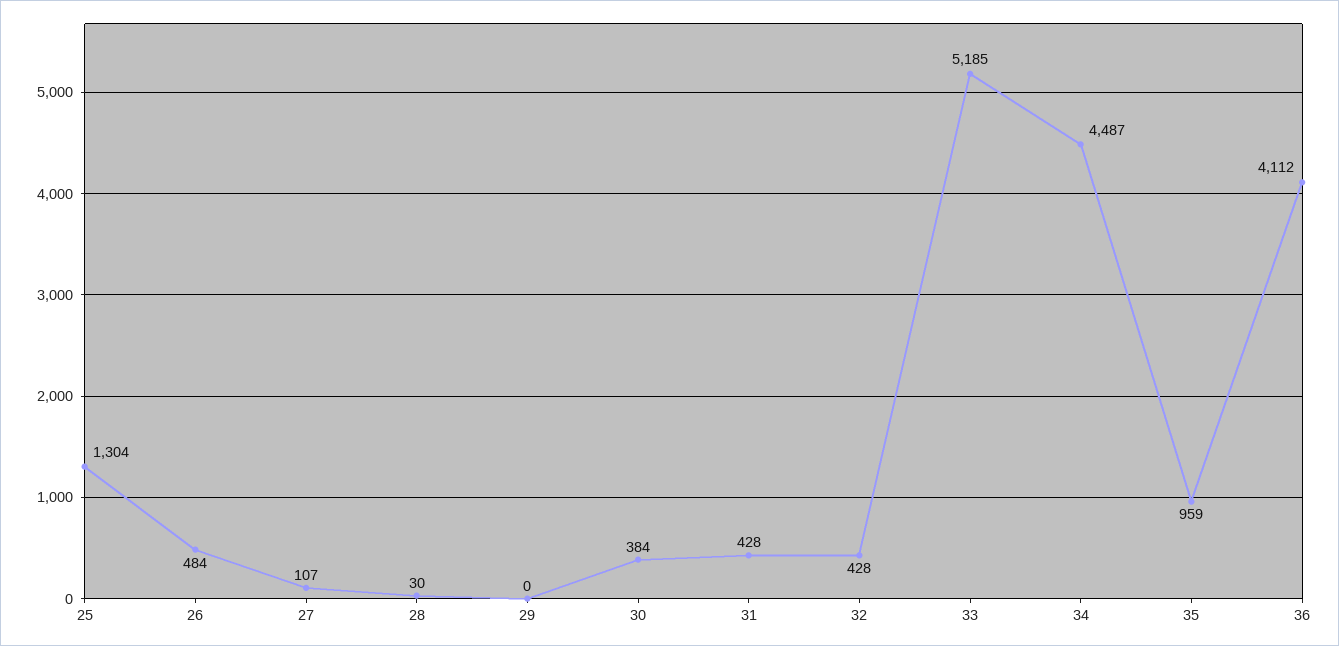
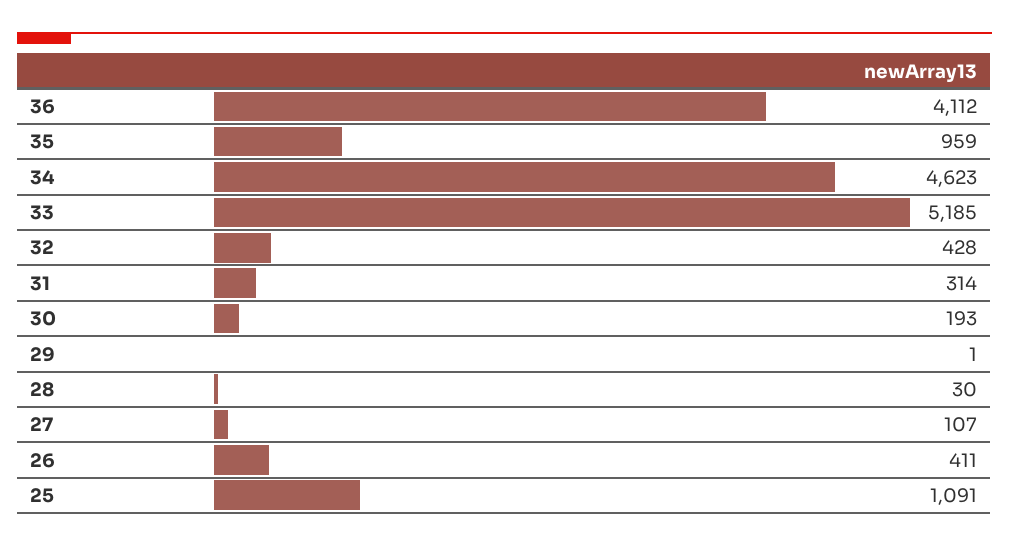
25: 1304 -> 1091
26: 484 -> 411
29: 0 -> 1
30: 384 -> 193
31: 428 -> 314
34: 4487 -> 4623

